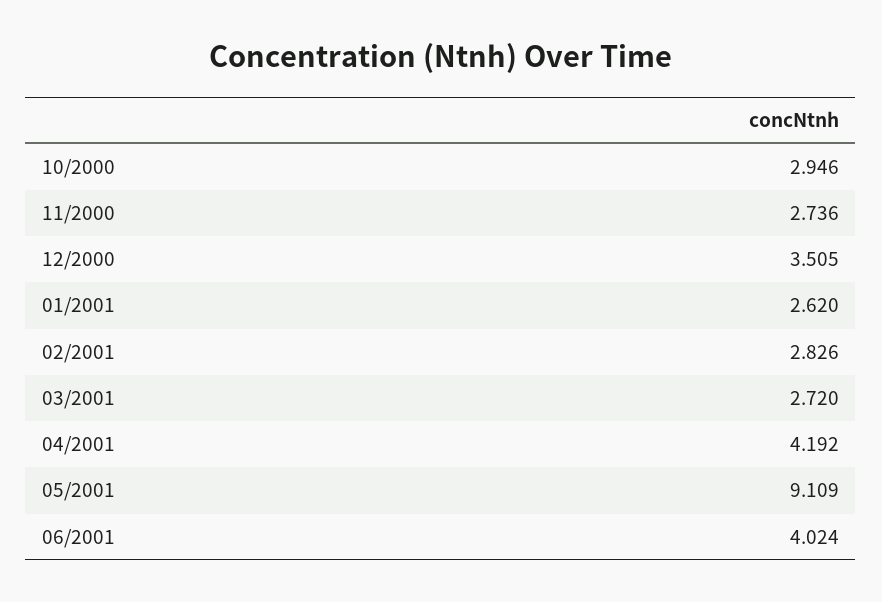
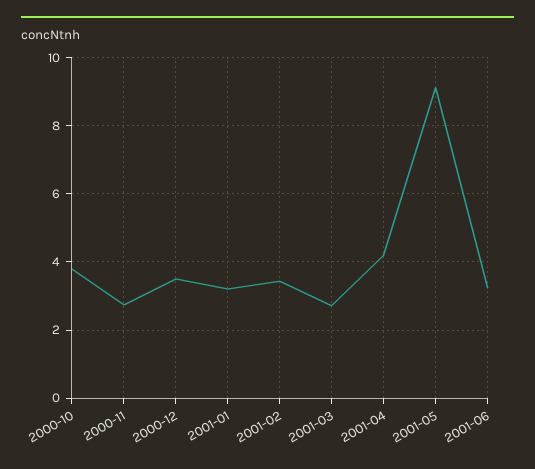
10/2000: 2.946 -> 3.8
01/2001: 2.62 -> 3.2
02/2001: 2.826 -> 3.4
06/2001: 4.024 -> 3.2

